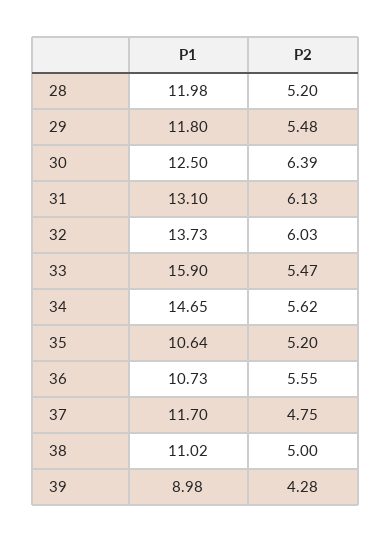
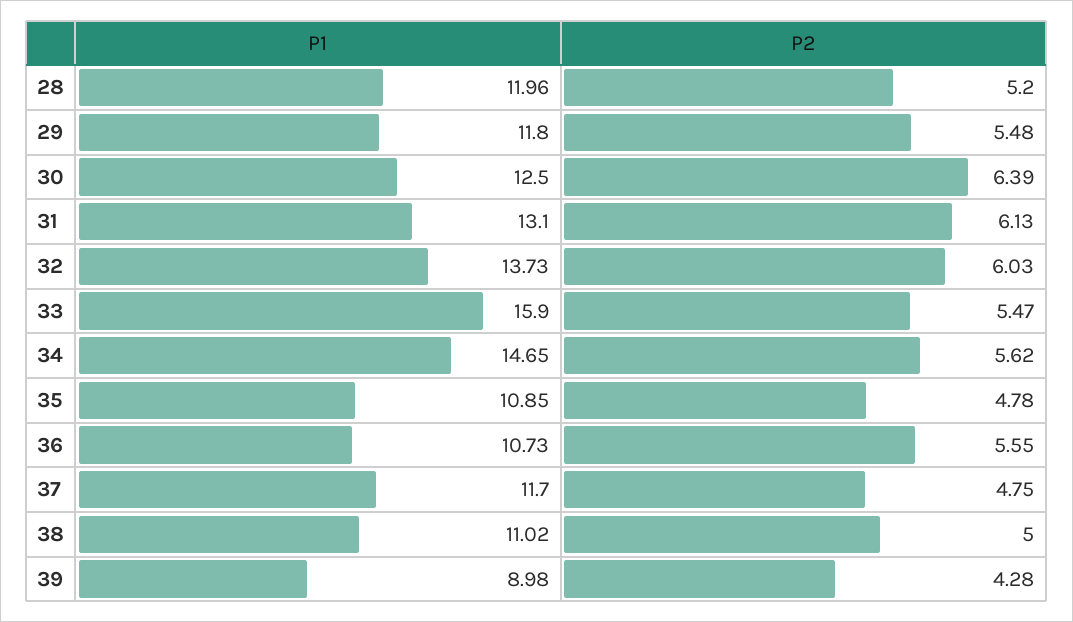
P1, 28: 11.98 -> 11.96
P1, 35: 10.64 -> 10.85
P2, 35: 5.2 -> 4.78

